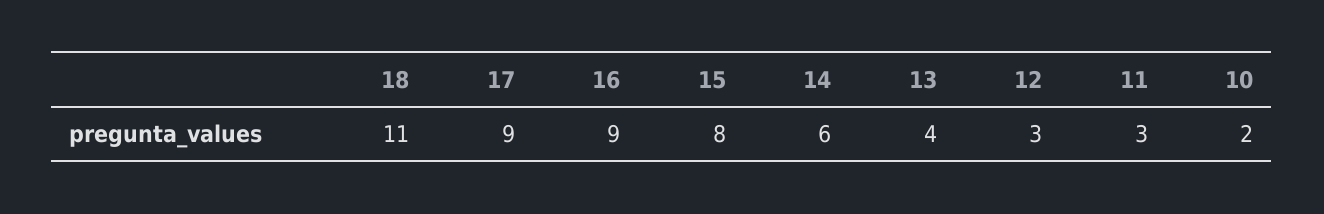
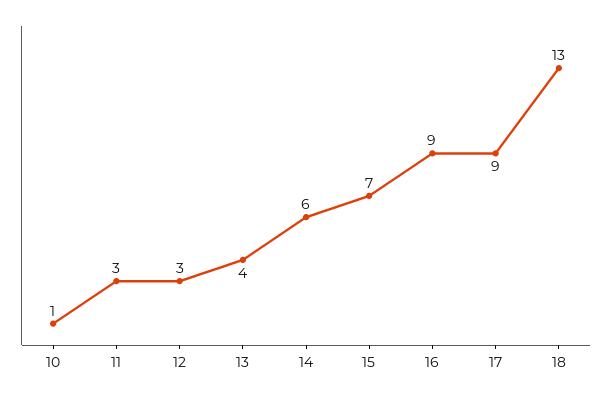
18: 11 -> 13
15: 8 -> 7
10: 2 -> 1

